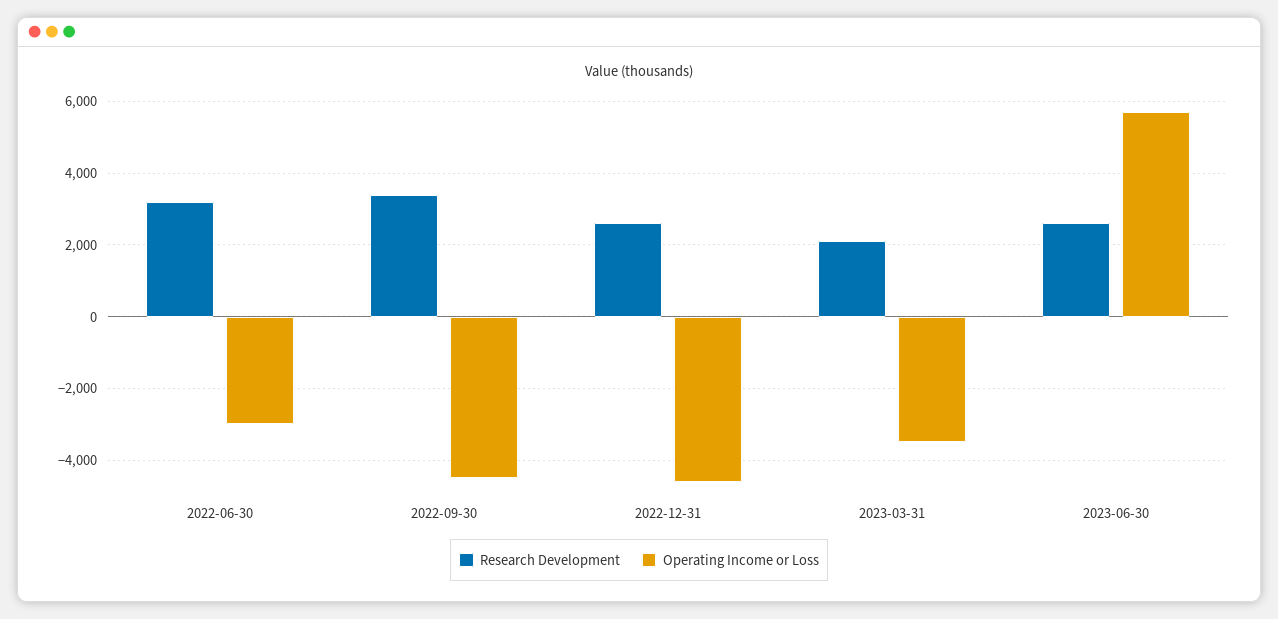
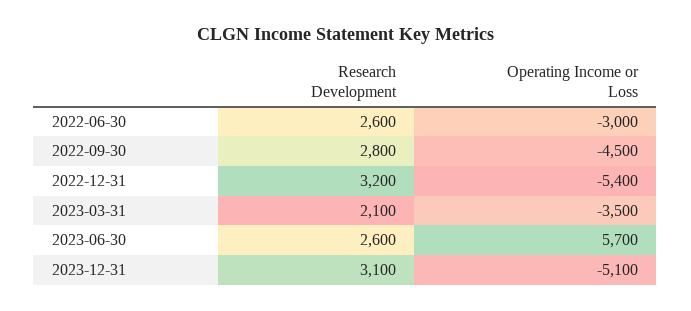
Research Development, 2022-06-30: 3200 -> 2600
Research Development, 2022-09-30: 3400 -> 2800
Research Development, 2022-12-31: 2600 -> 3200
Operating Income or Loss, 2022-12-31: -4600 -> -5400
Research Development, 2023-12-31: none -> 3100
Operating Income or Loss, 2023-12-31: none -> -5100

